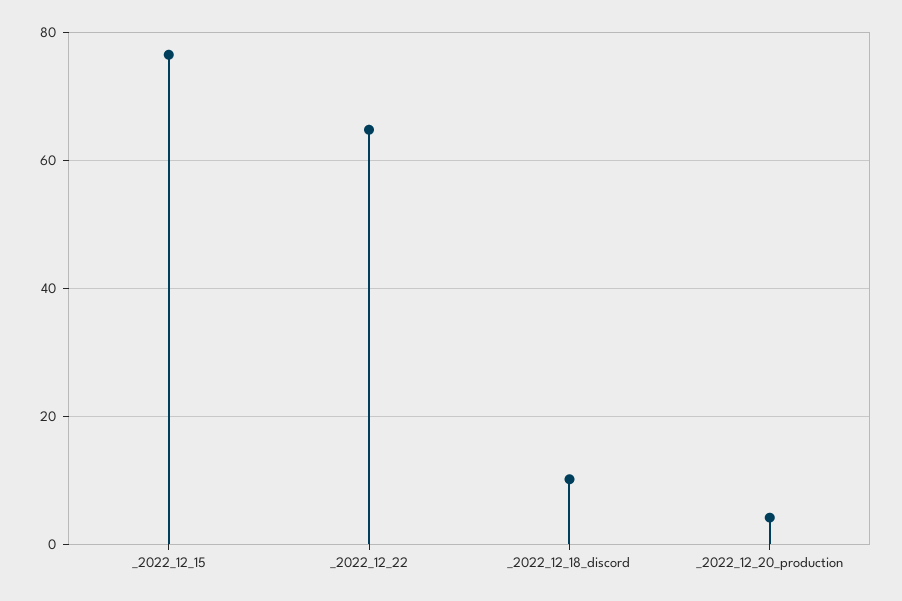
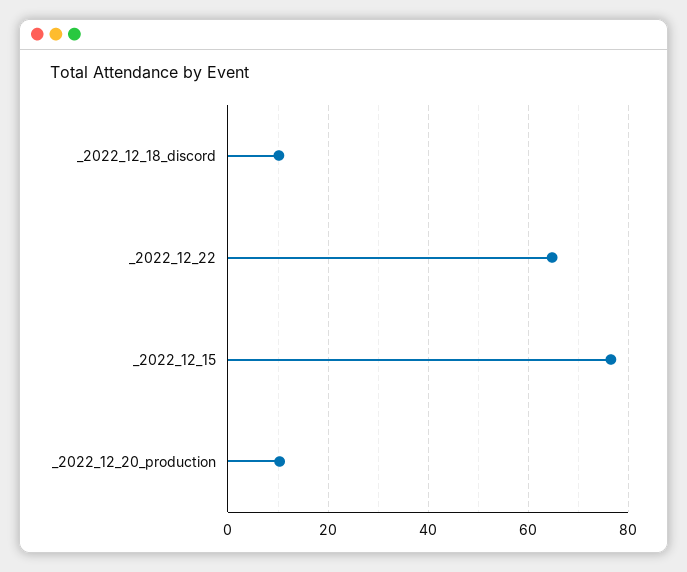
_2022_12_20_production: 4 -> 10

